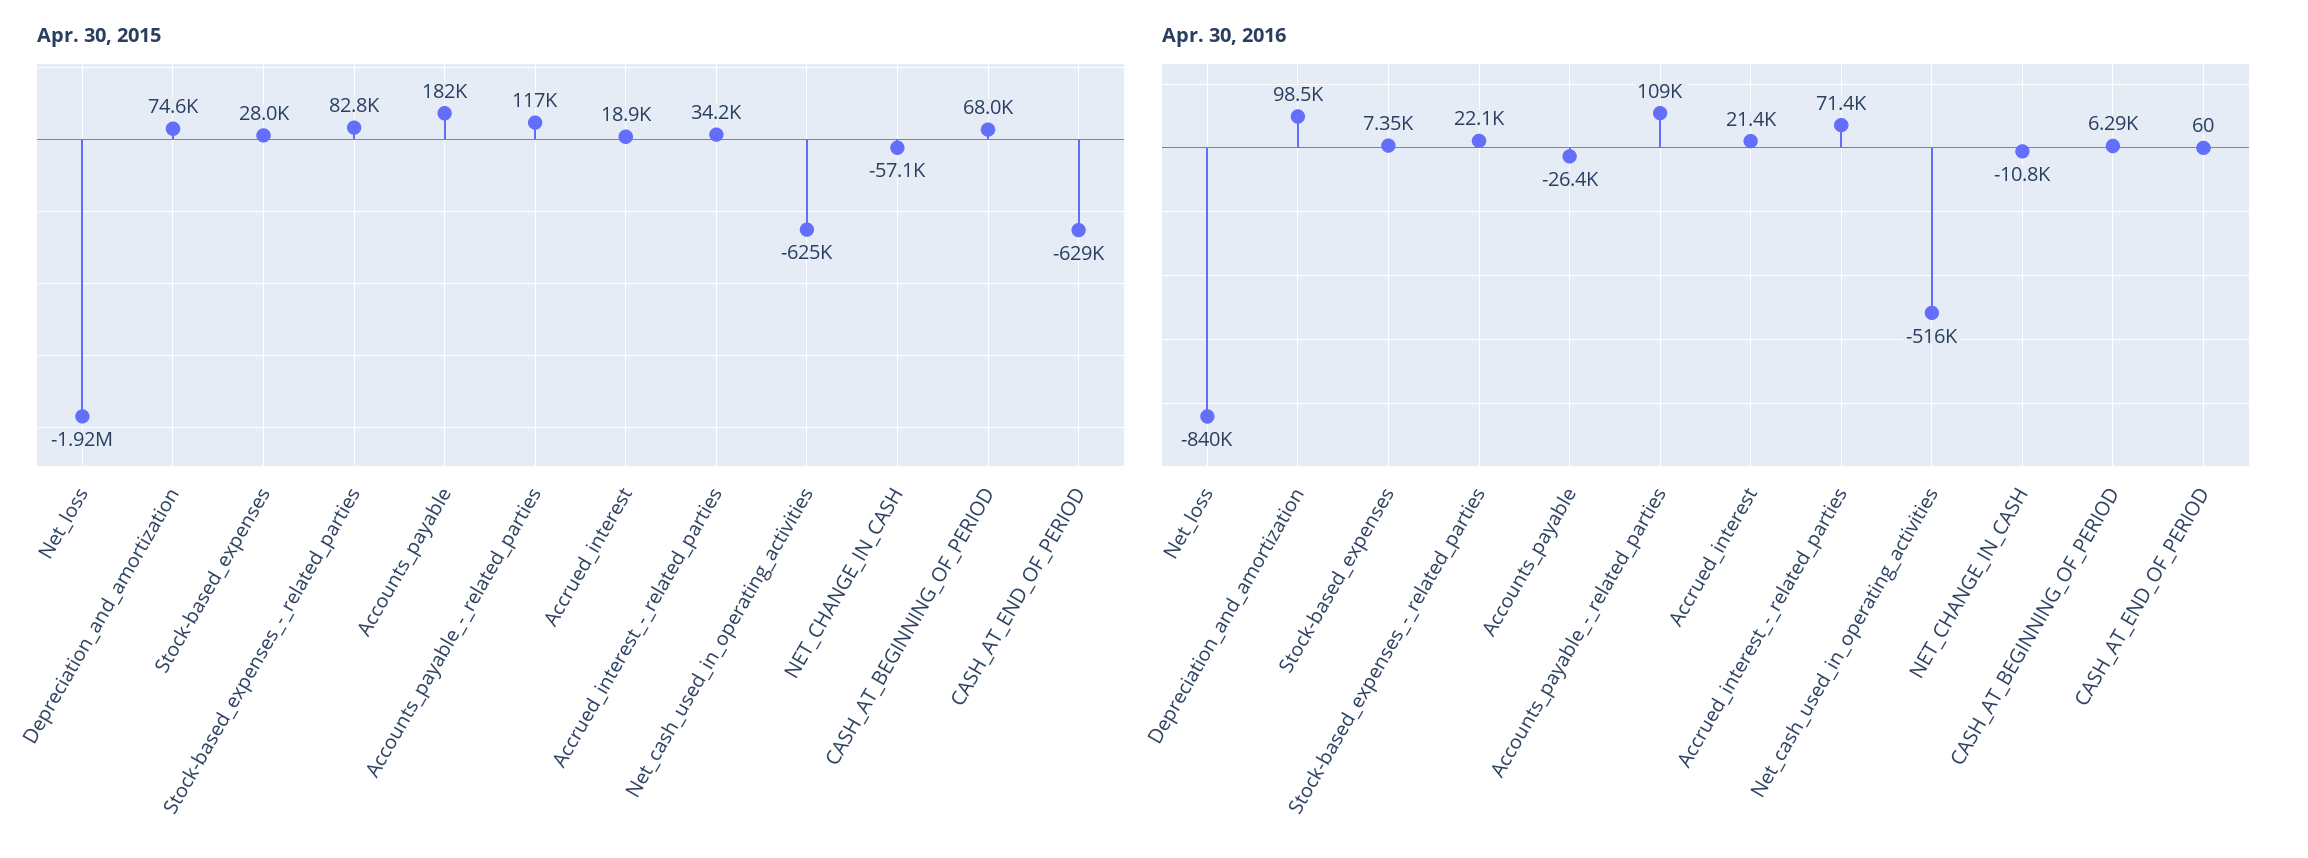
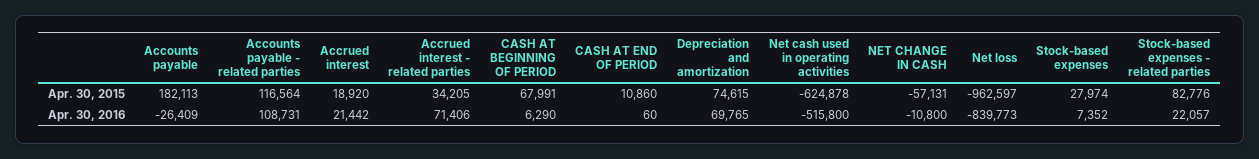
Apr. 30, 2015, Net_loss: -1920000 -> -962597
Apr. 30, 2015, CASH_AT_END_OF_PERIOD: -629000 -> 10860
Apr. 30, 2016, Depreciation_and_amortization: 98500 -> 69765

